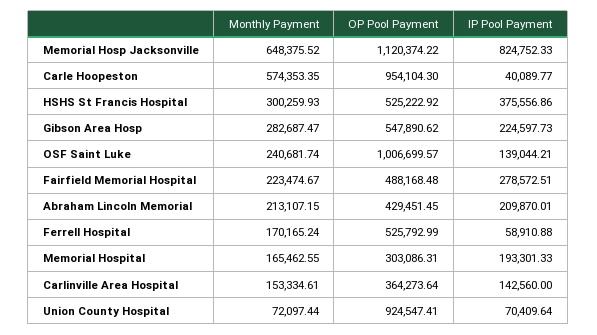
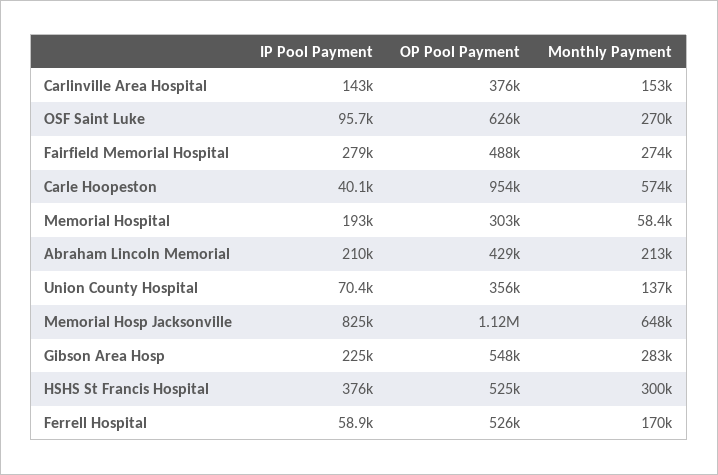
Monthly Payment, OSF Saint Luke: 240681.74 -> 270000
OP Pool Payment, OSF Saint Luke: 1006699.57 -> 626000
IP Pool Payment, OSF Saint Luke: 139044.21 -> 95700
Monthly Payment, Fairfield Memorial Hospital: 223474.67 -> 274000
Monthly Payment, Memorial Hospital: 165462.55 -> 58400
OP Pool Payment, Carlinville Area Hospital: 364273.64 -> 376000
Monthly Payment, Union County Hospital: 72097.44 -> 137000
OP Pool Payment, Union County Hospital: 924547.41 -> 356000

